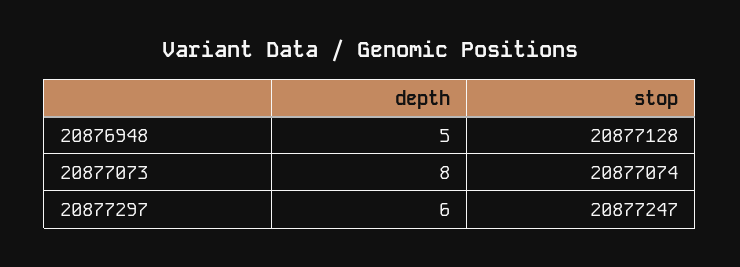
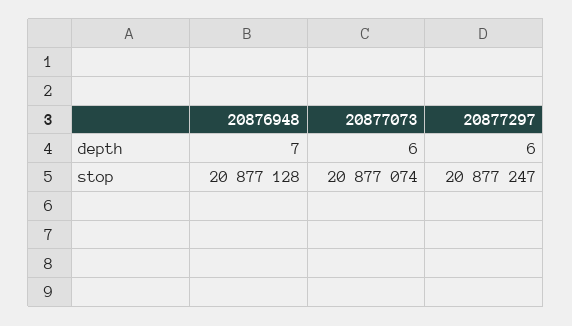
depth, 20876948: 5 -> 7
depth, 20877073: 8 -> 6

